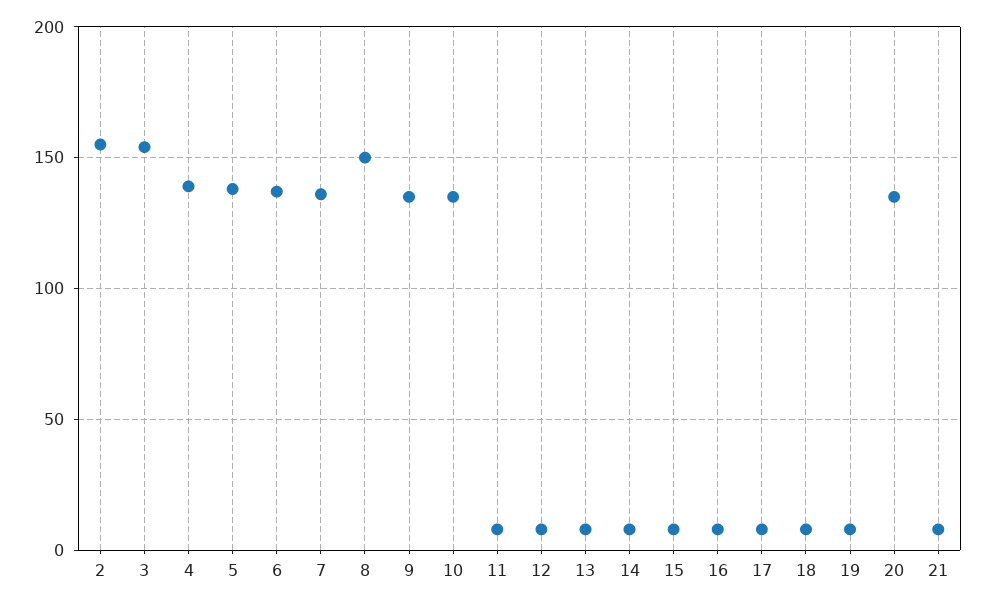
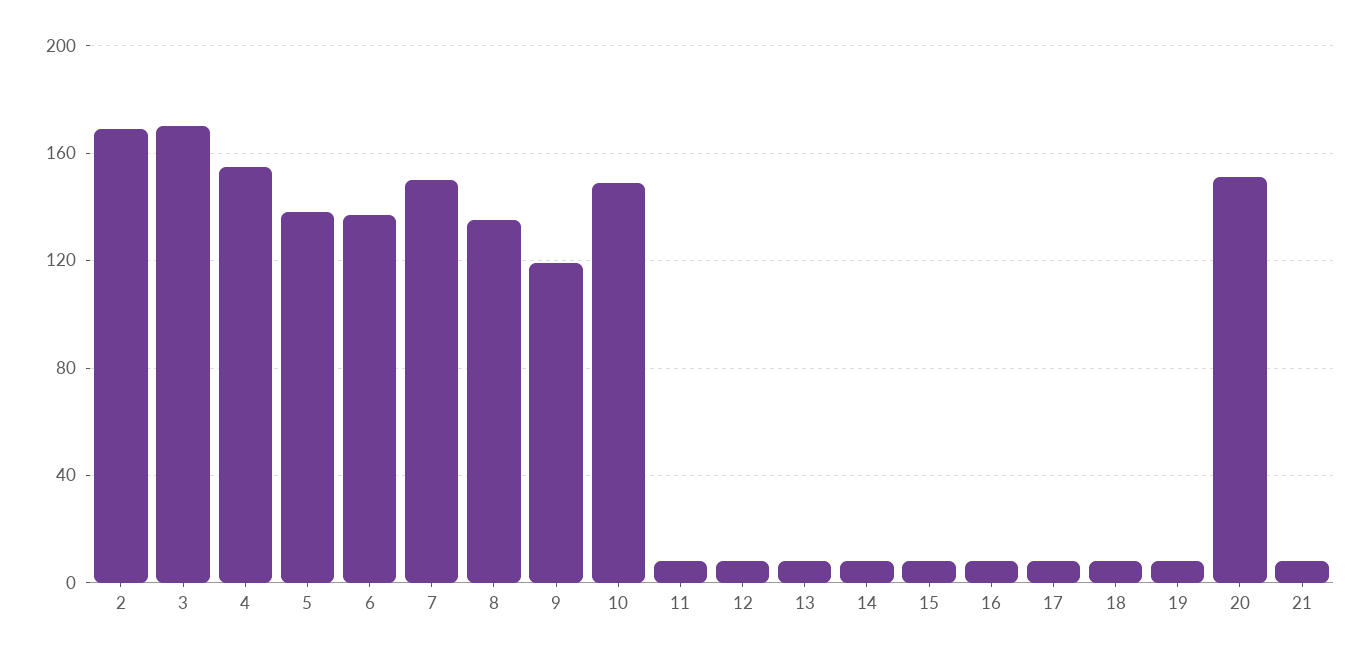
2: 155 -> 170
3: 155 -> 170
4: 140 -> 155
7: 135 -> 150
8: 150 -> 135
9: 135 -> 120
10: 135 -> 150
20: 135 -> 150

